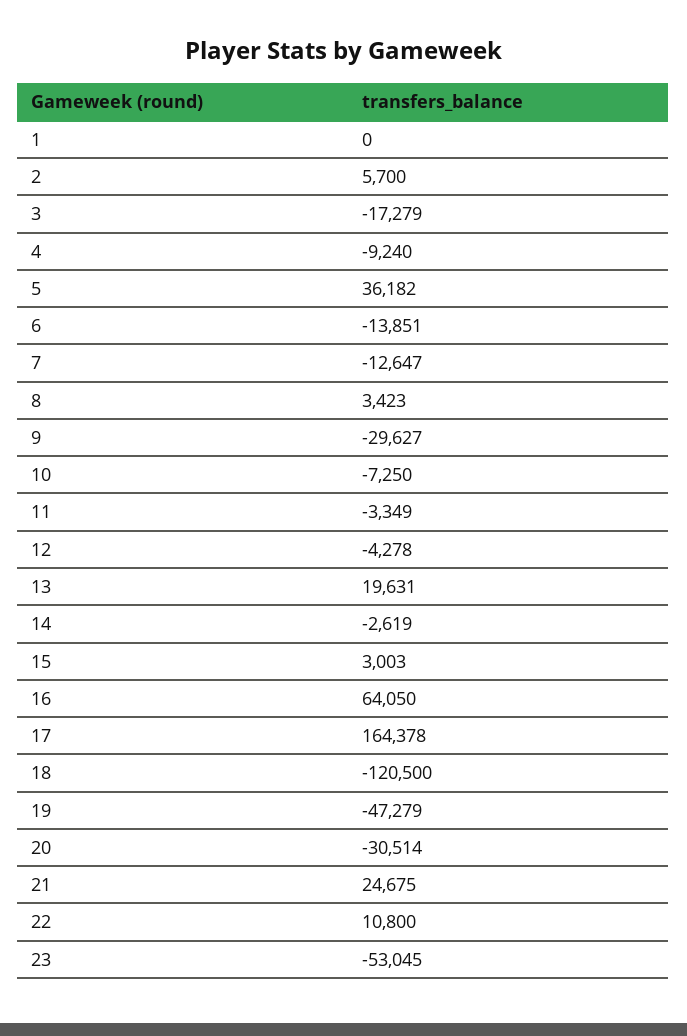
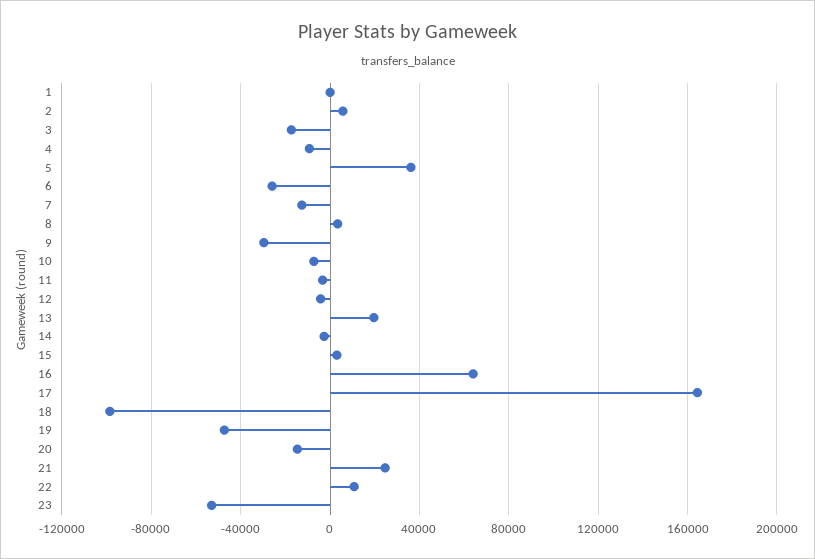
6: -13851 -> -25000
18: -120500 -> -100000
20: -30514 -> -15000

